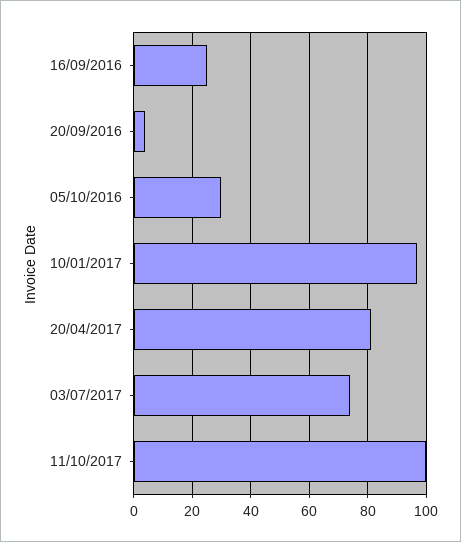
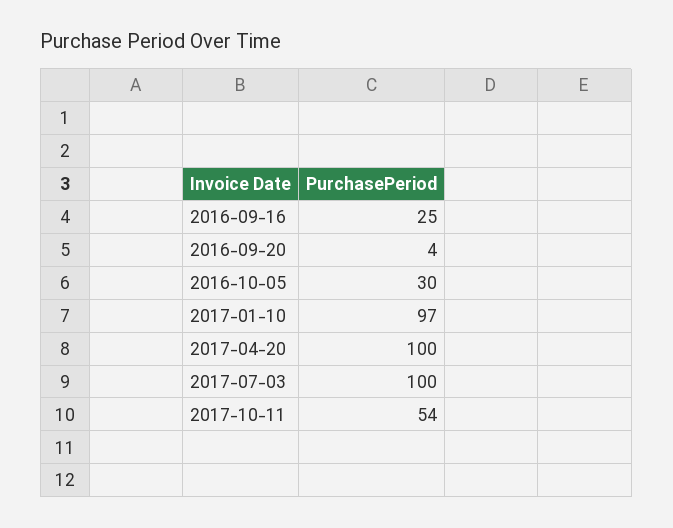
20/04/2017: 80 -> 100
03/07/2017: 75 -> 100
11/10/2017: 100 -> 54

